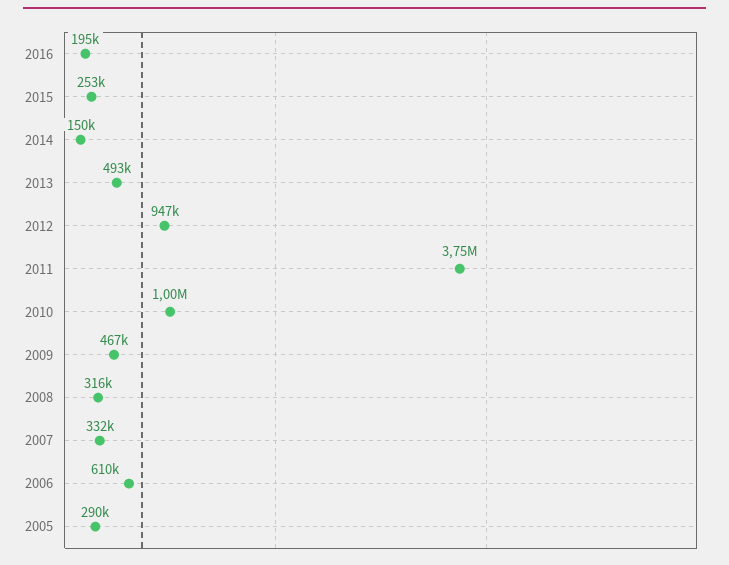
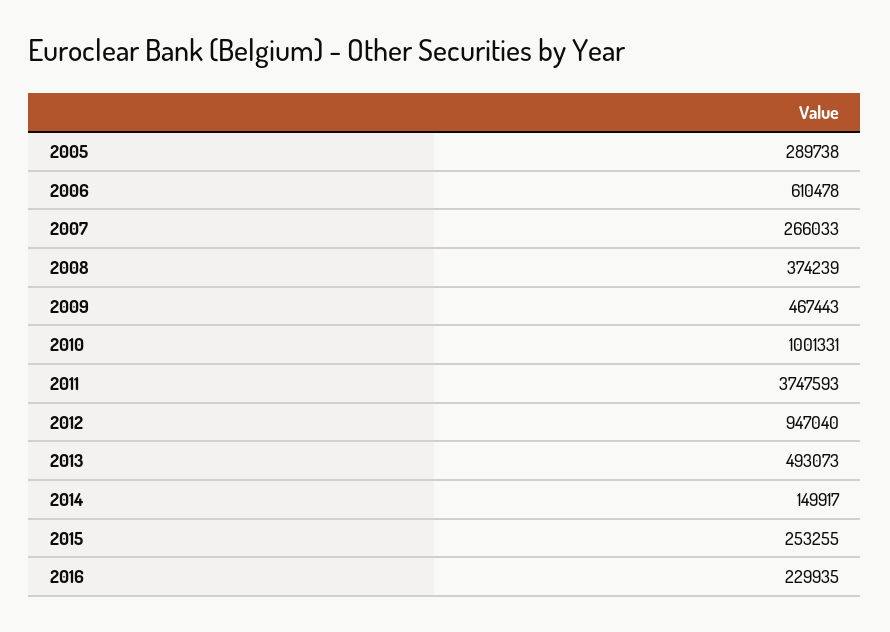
2016: 195000 -> 229935
2008: 316000 -> 374239
2007: 332000 -> 266033

